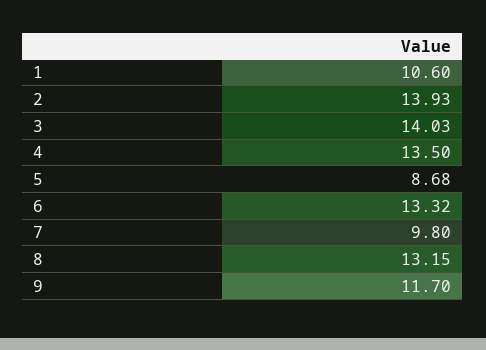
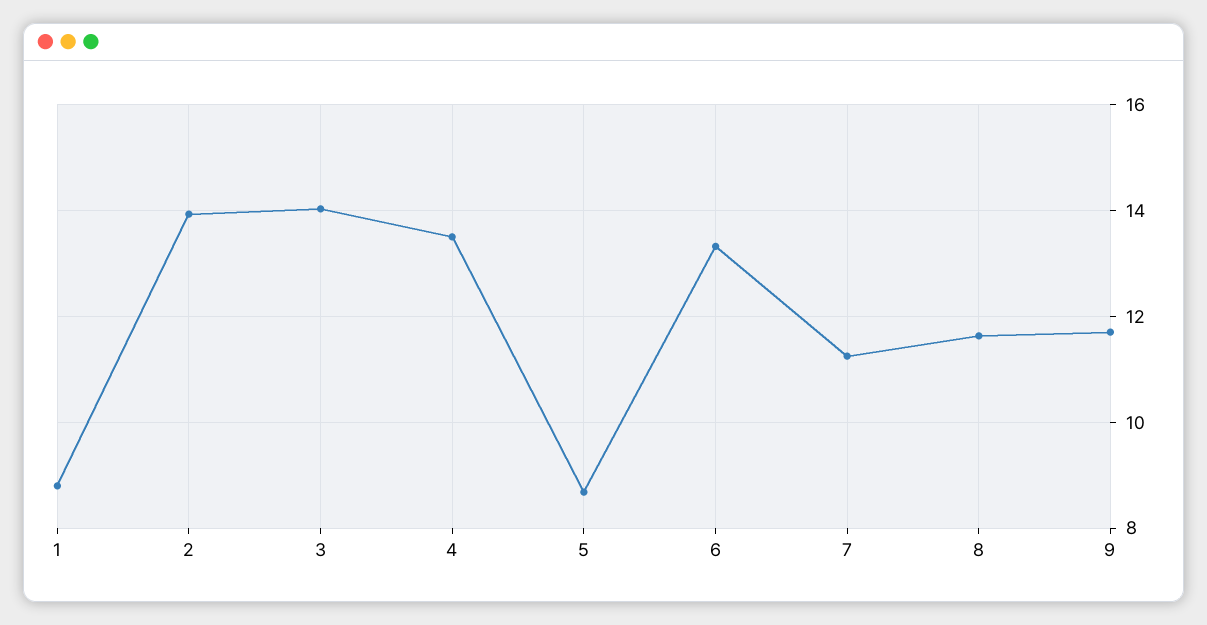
1: 10.6 -> 8.8
7: 9.8 -> 11.2
8: 13.15 -> 11.6

